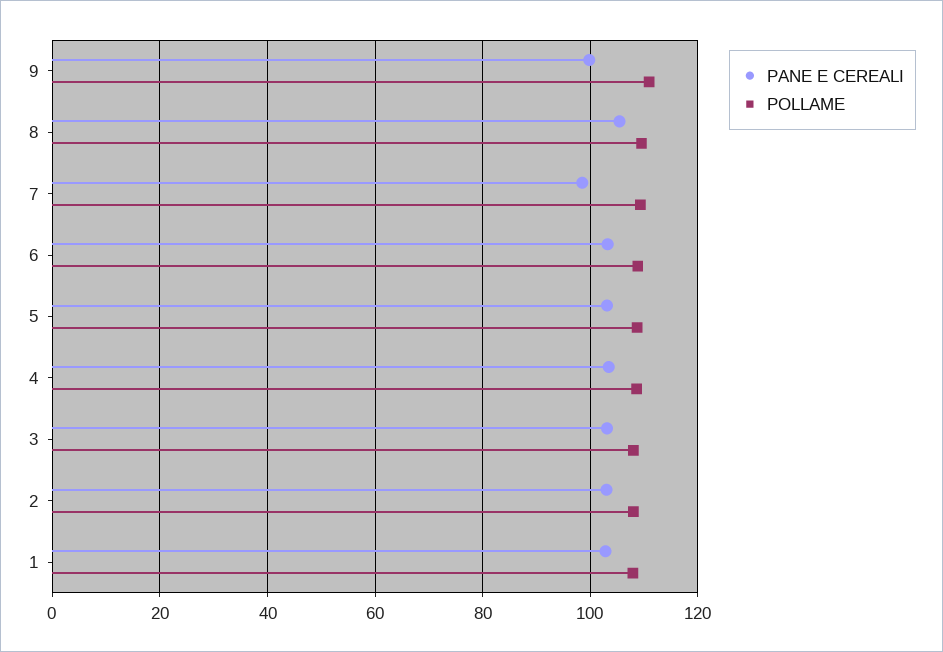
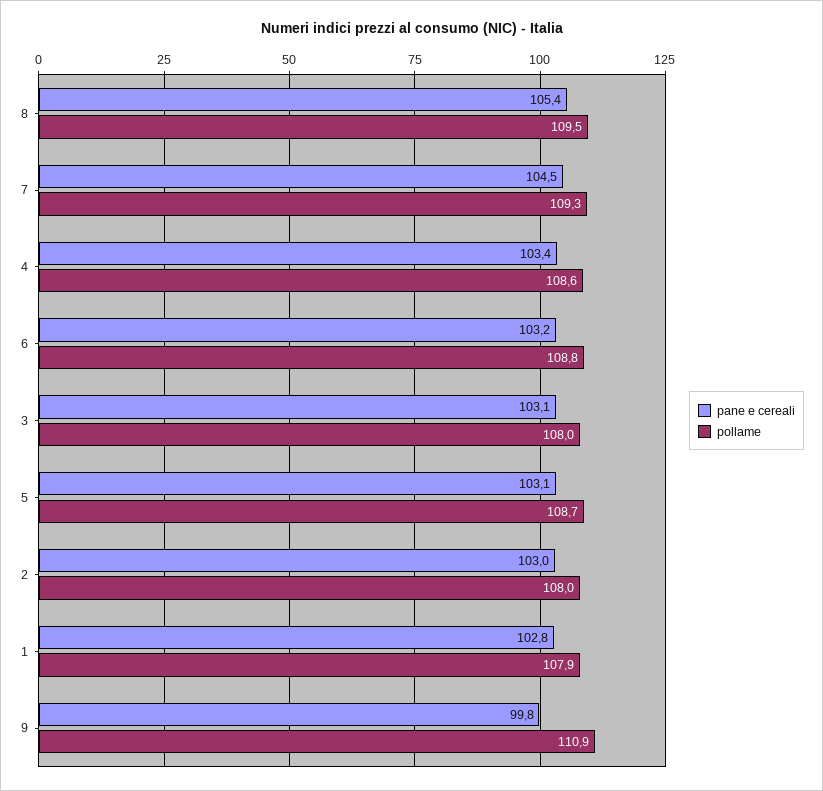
PANE E CEREALI, 7: 98 -> 104.5

